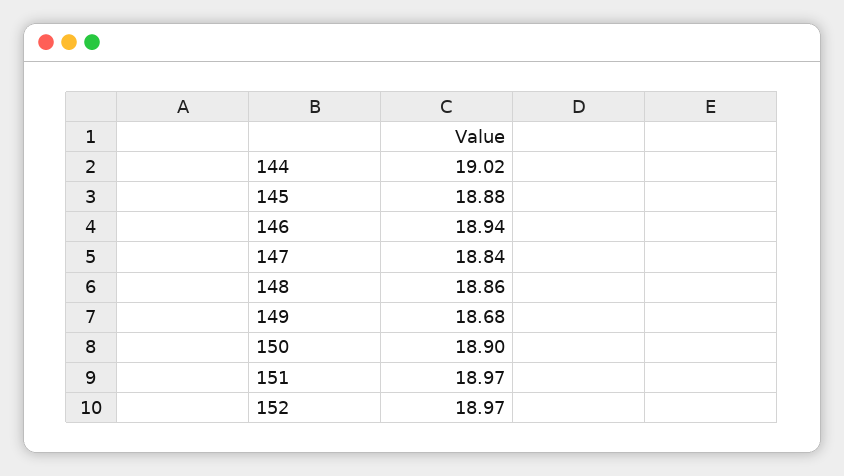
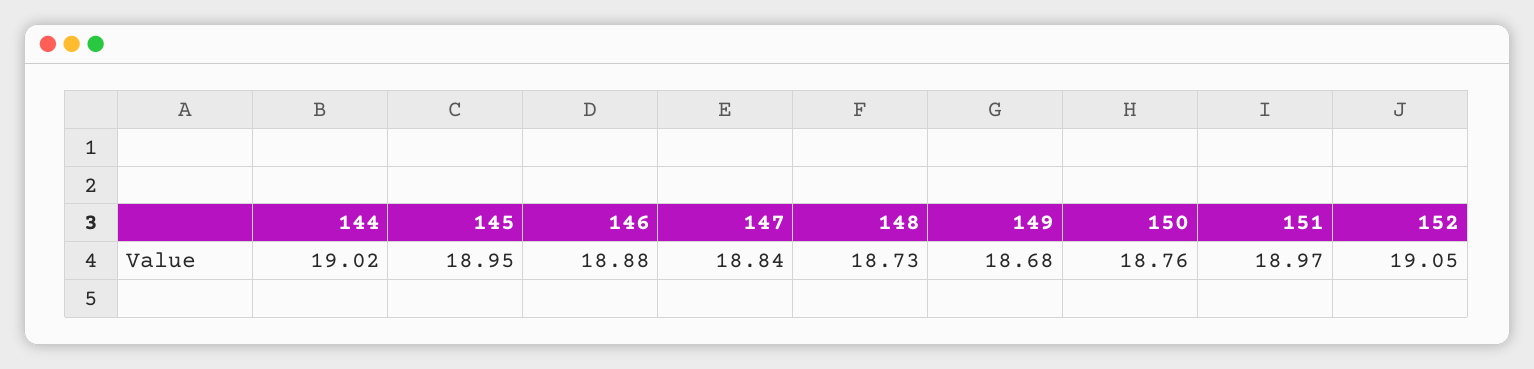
145: 18.88 -> 18.95
146: 18.94 -> 18.88
148: 18.86 -> 18.73
150: 18.9 -> 18.76
152: 18.97 -> 19.05

